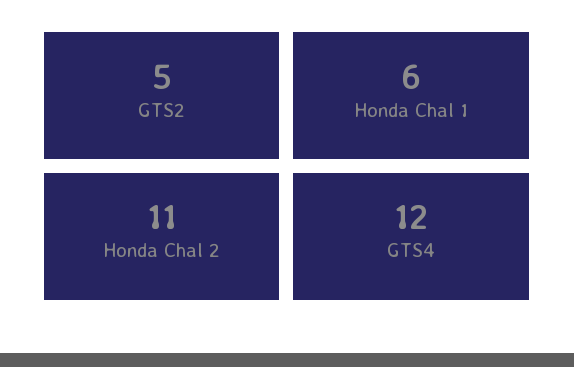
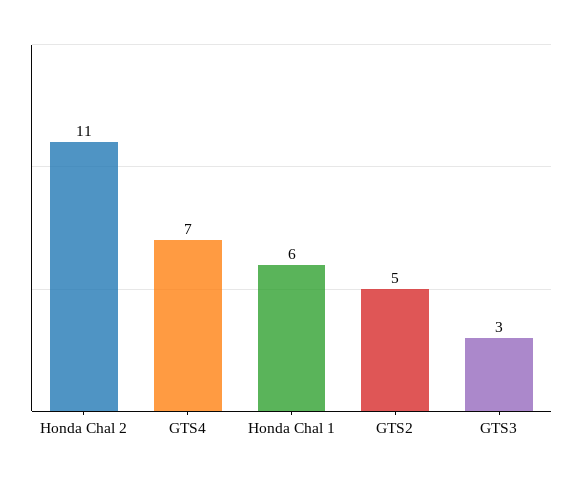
GTS4: 12 -> 7
GTS3: none -> 3

